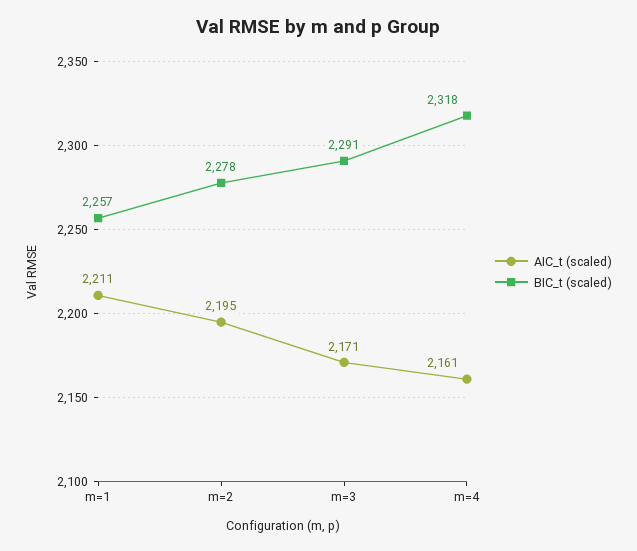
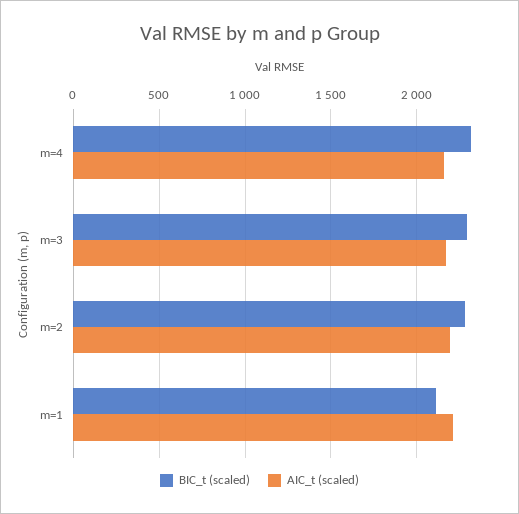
BIC_t (scaled), m=1: 2257 -> 2100

